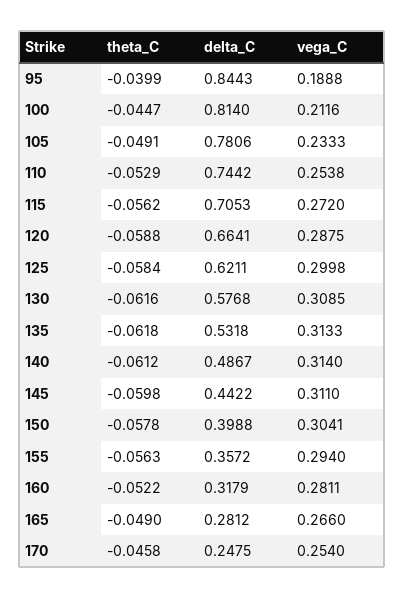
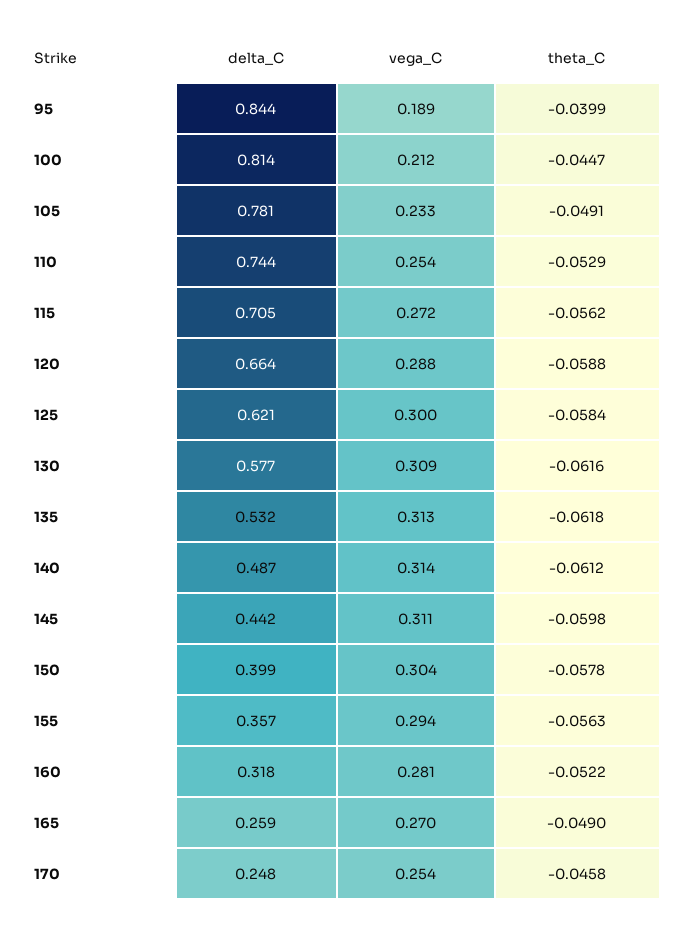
delta_C, 165: 0.2812 -> 0.259
vega_C, 165: 0.266 -> 0.27

